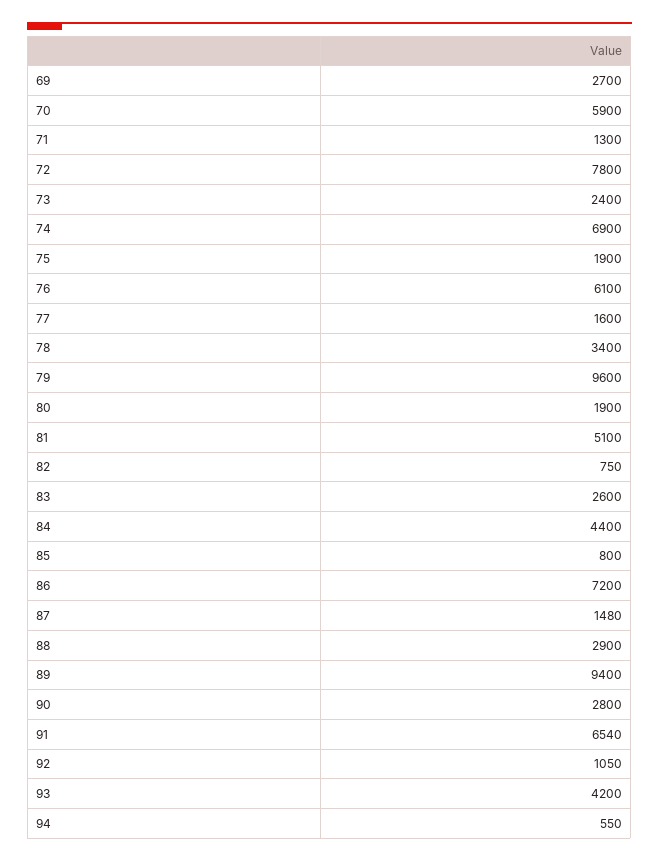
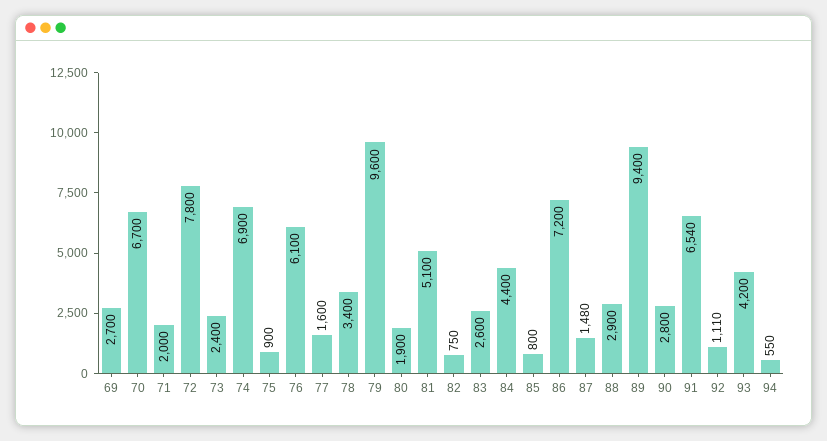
70: 5900 -> 6700
71: 1300 -> 2000
75: 1900 -> 900
92: 1050 -> 1110

